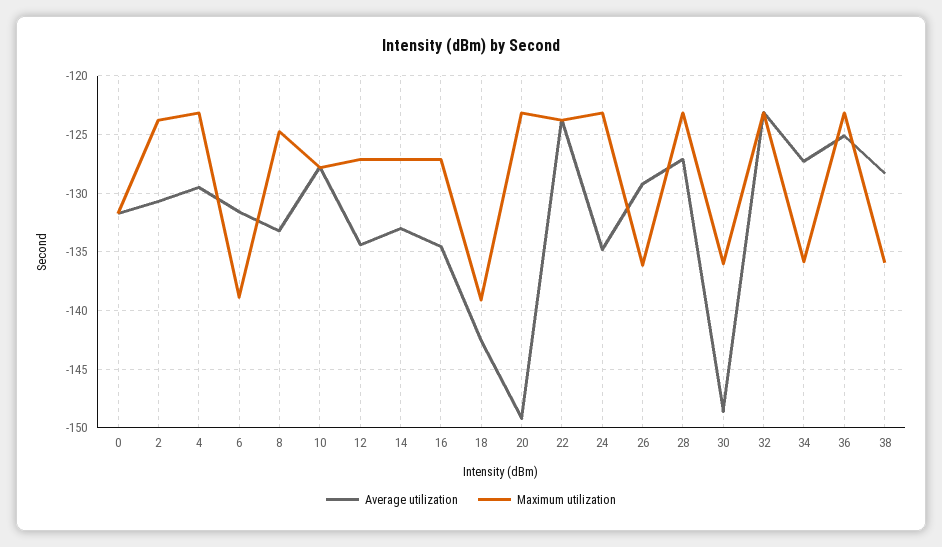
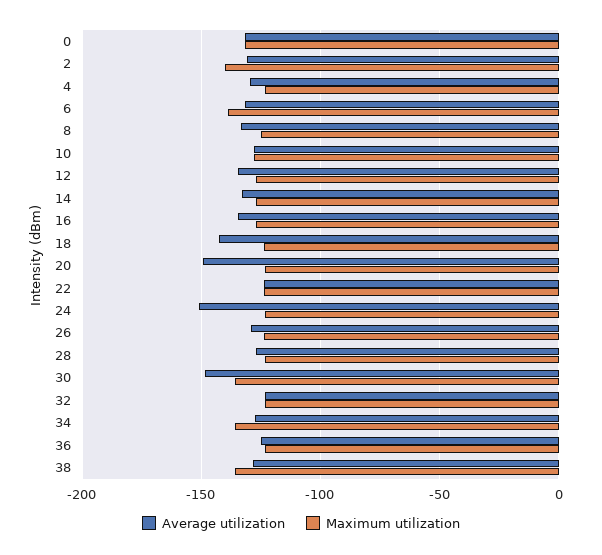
Maximum utilization, 2: -124 -> -140
Maximum utilization, 18: -139 -> -125
Average utilization, 24: -135 -> -150
Maximum utilization, 26: -136 -> -125

